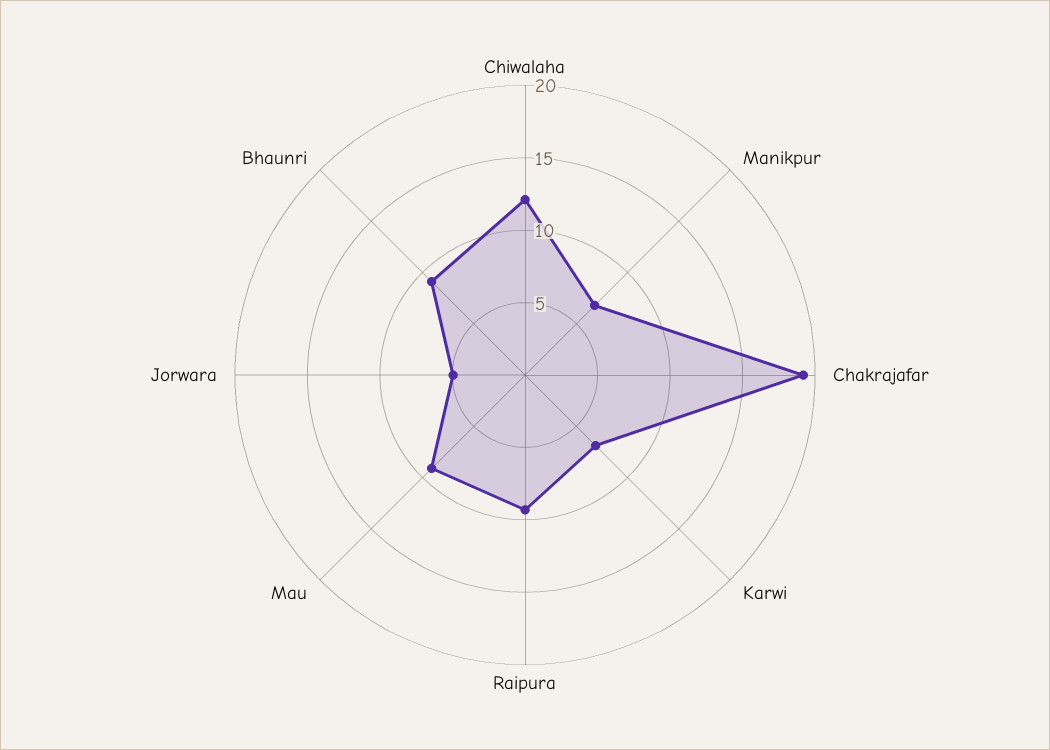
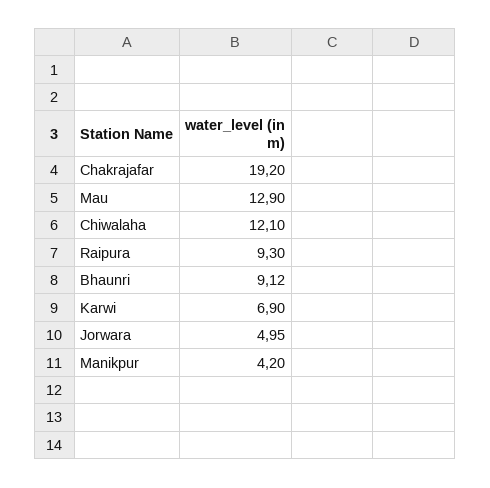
Manikpur: 7 -> 4.2
Mau: 9 -> 12.9

